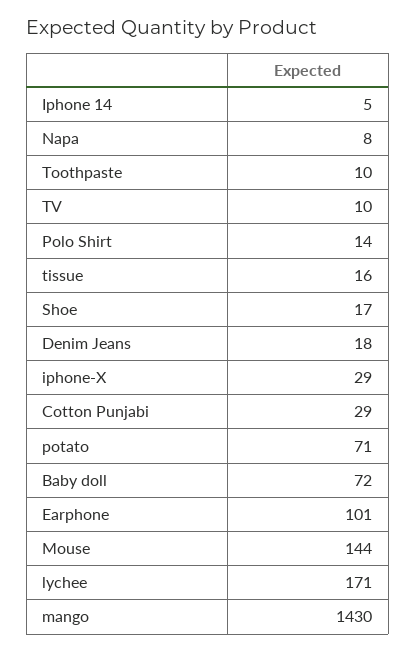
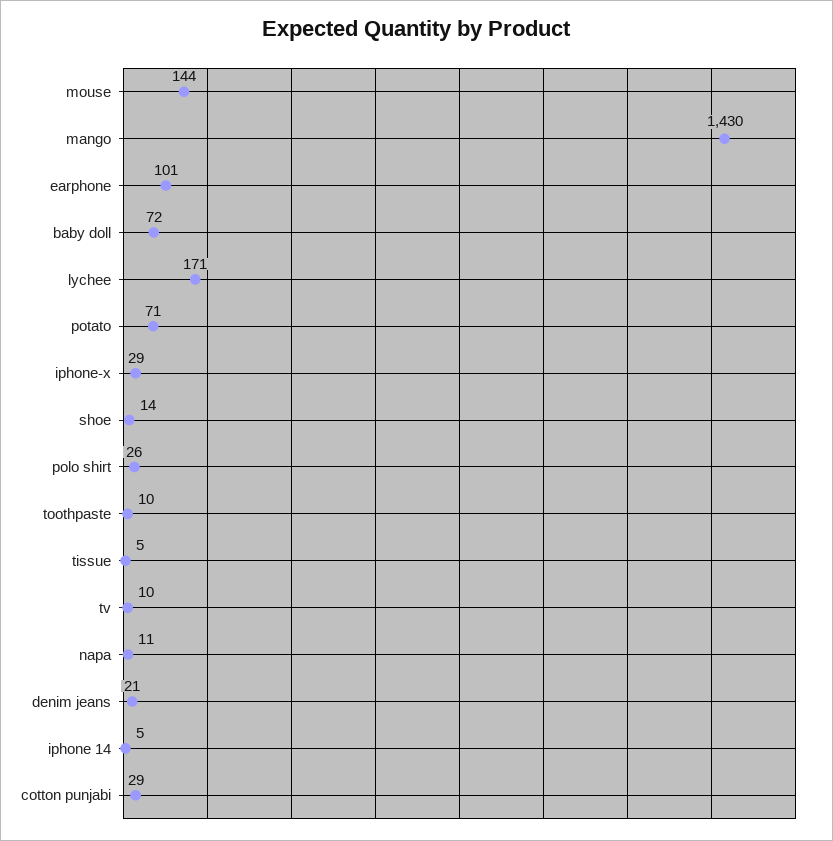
Napa: 8 -> 11
Polo Shirt: 14 -> 26
tissue: 16 -> 5
Shoe: 17 -> 14
Denim Jeans: 18 -> 21

